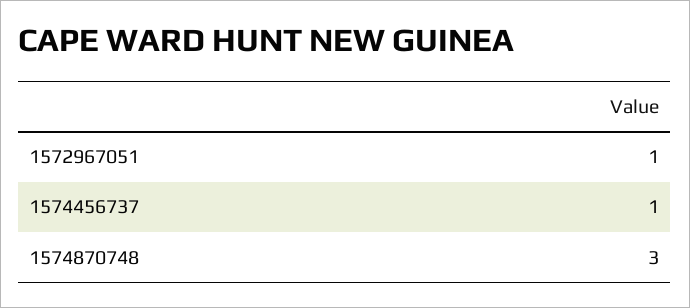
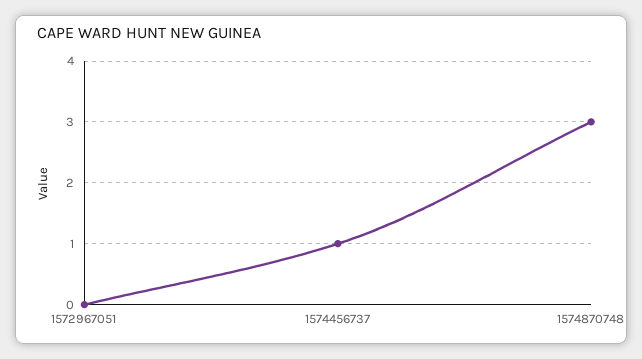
1572967051: 1 -> 0

